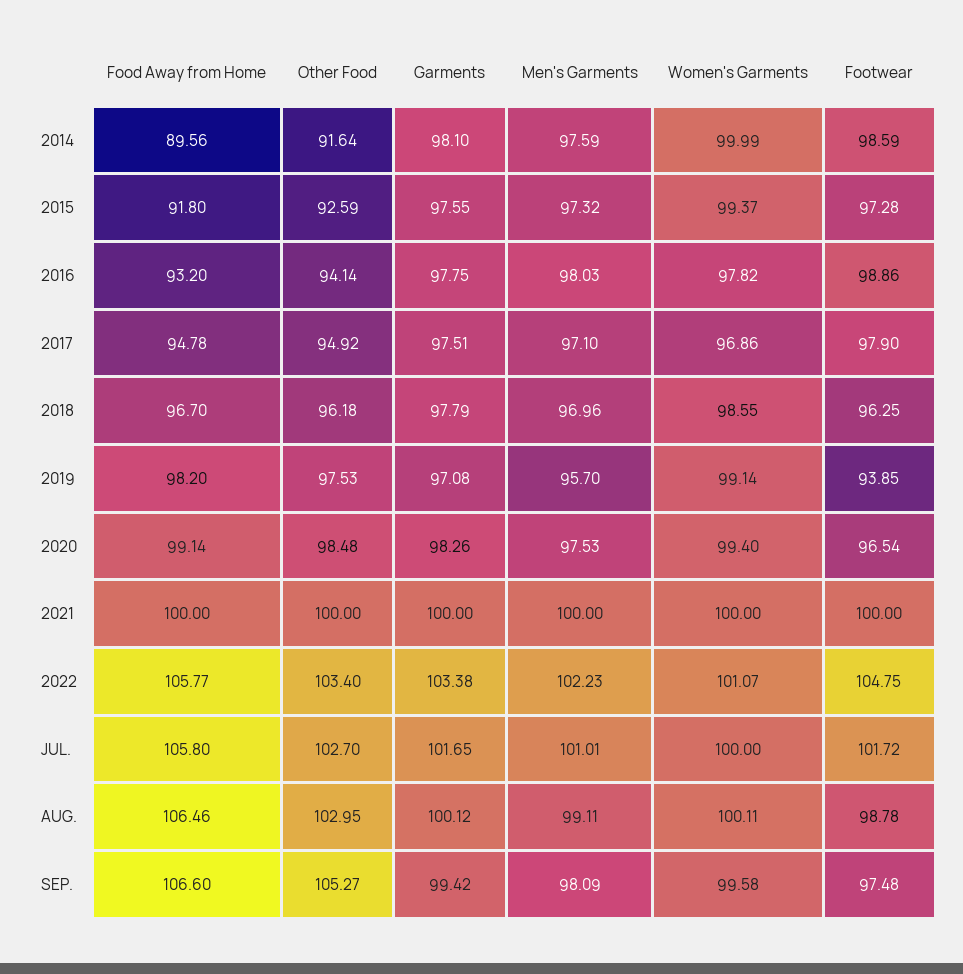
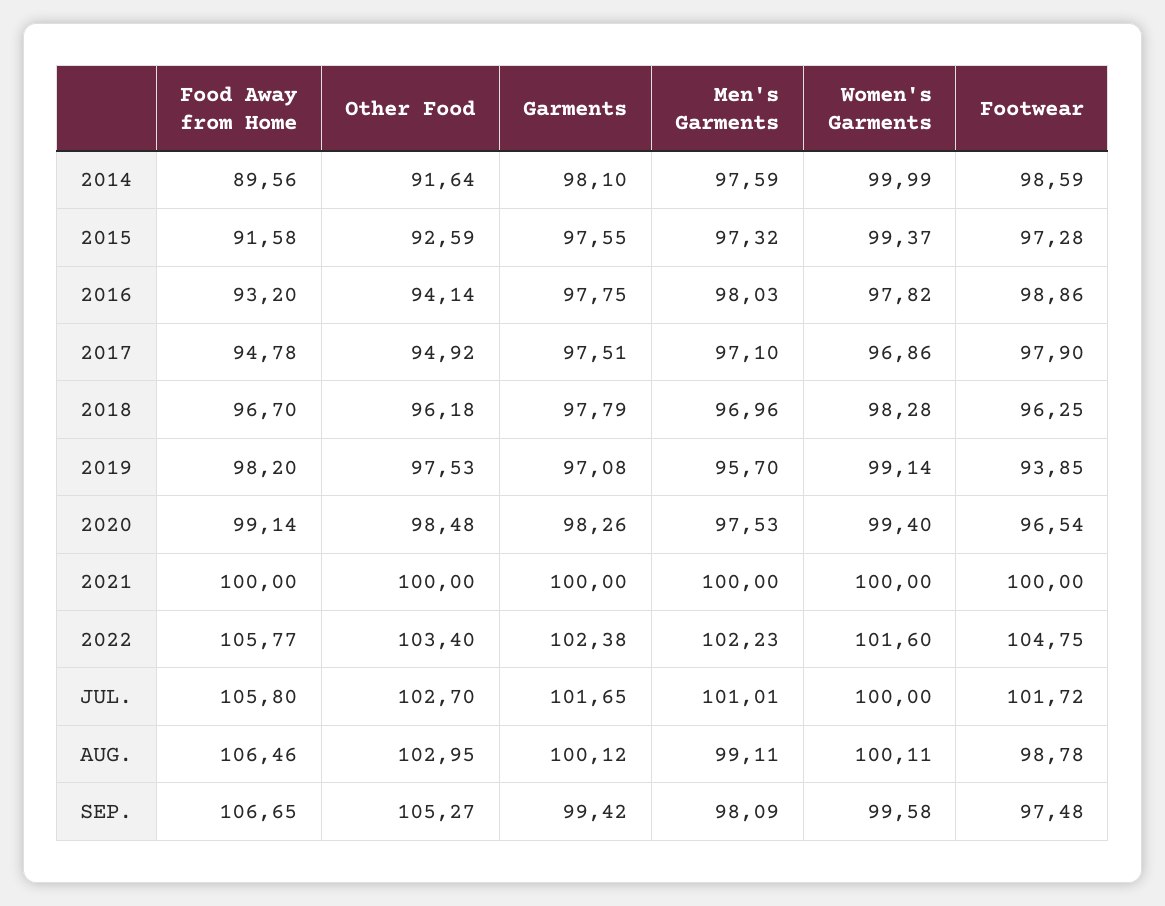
Food Away from Home, 2015: 91.8 -> 91.58
Women's Garments, 2018: 98.55 -> 98.28
Garments, 2022: 103.38 -> 102.38
Women's Garments, 2022: 101.07 -> 101.6
Food Away from Home, SEP.: 106.6 -> 106.65

